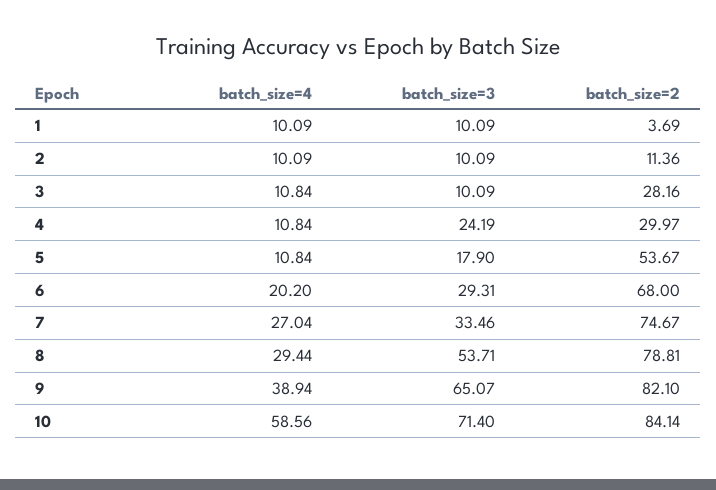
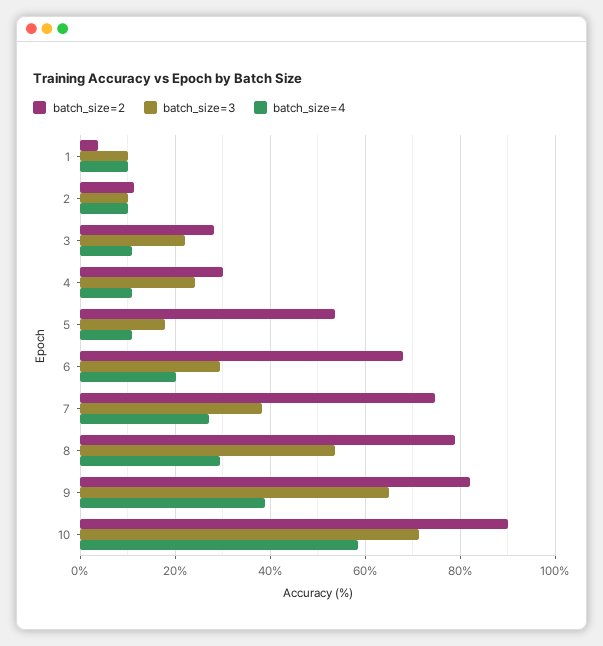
batch_size=3, 3: 10.09 -> 22
batch_size=3, 7: 33.46 -> 38
batch_size=2, 10: 84.14 -> 90

